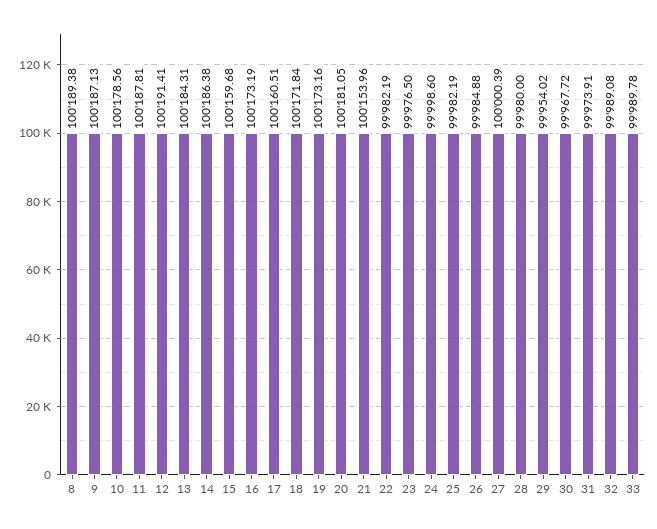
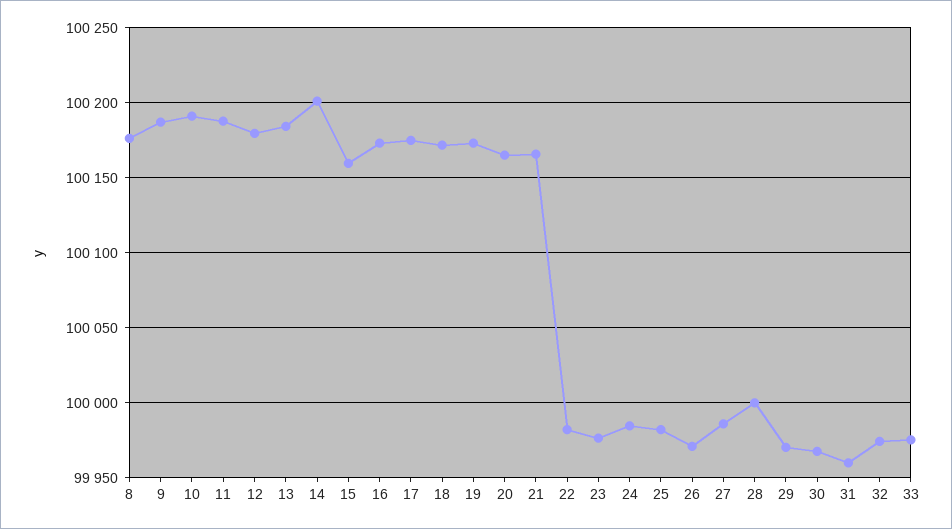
8: 100189.38 -> 100175
10: 100178.56 -> 100190
12: 100191.41 -> 100180
14: 100186.38 -> 100200
17: 100160.51 -> 100175
20: 100181.05 -> 100165
21: 100153.96 -> 100165
24: 99998.6 -> 99985
26: 99984.88 -> 99970
27: 100000.39 -> 99985
28: 99980 -> 100000
29: 99954.02 -> 99970
31: 99973.91 -> 99960
32: 99989.08 -> 99975
33: 99989.78 -> 99975

